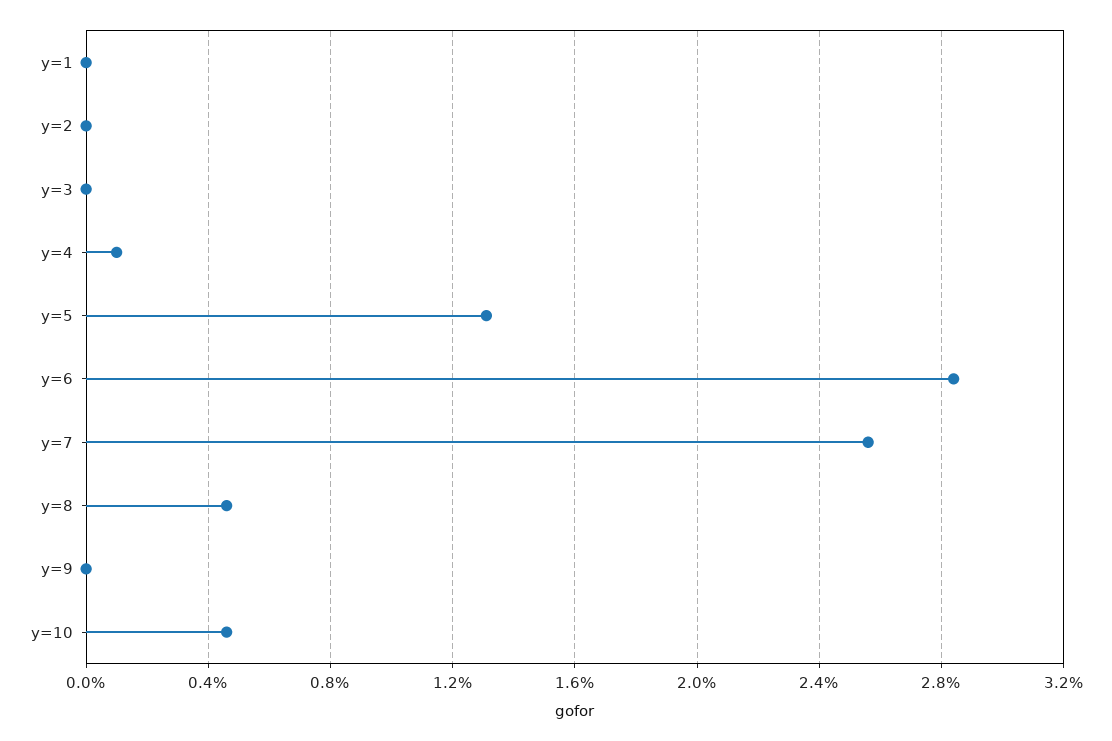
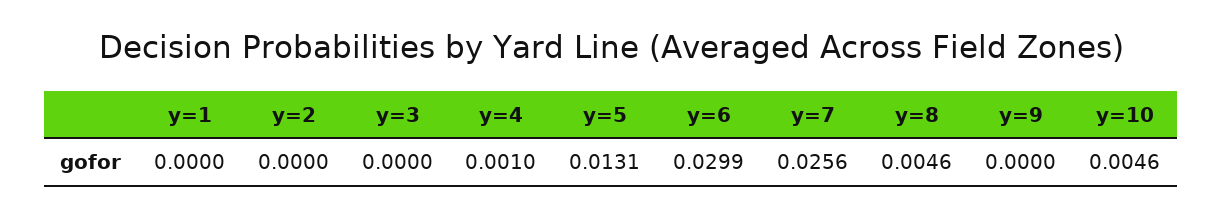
y=6: 0.0285 -> 0.0299

